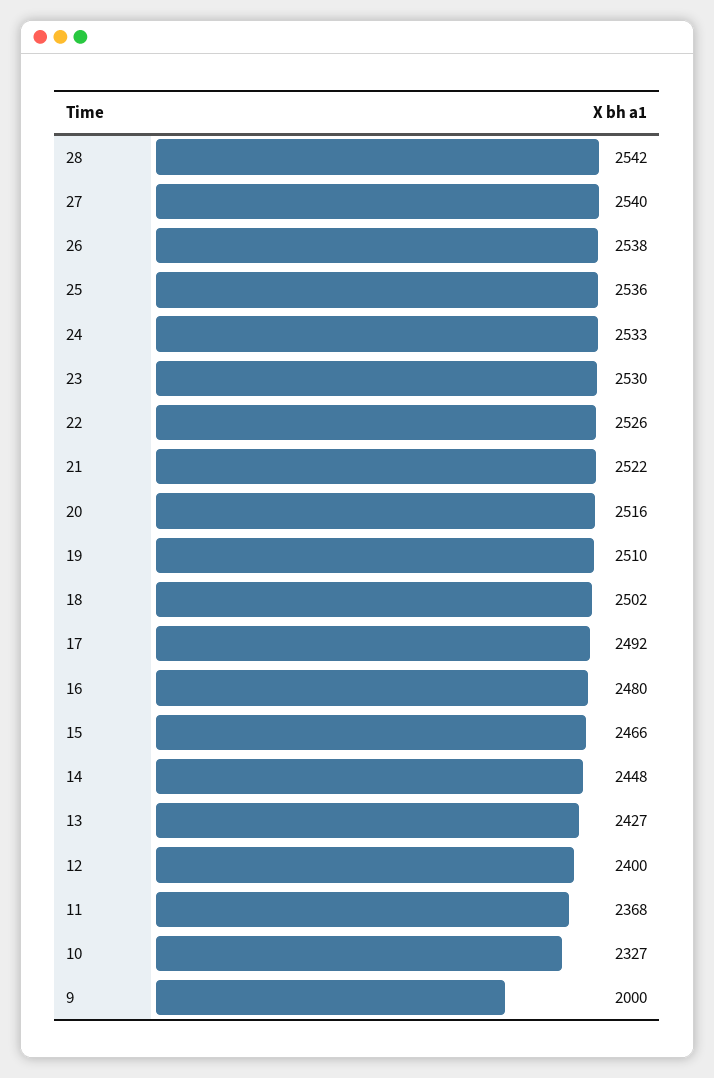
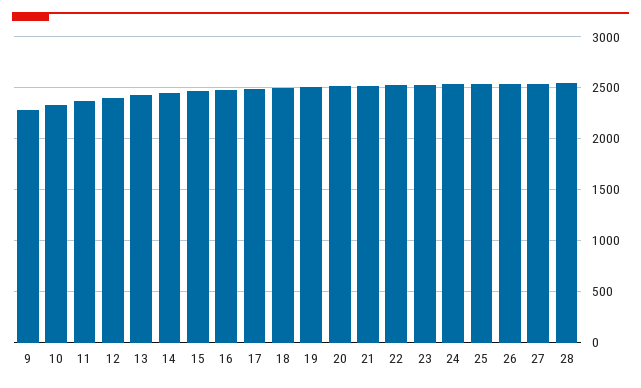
9: 2000 -> 2300

